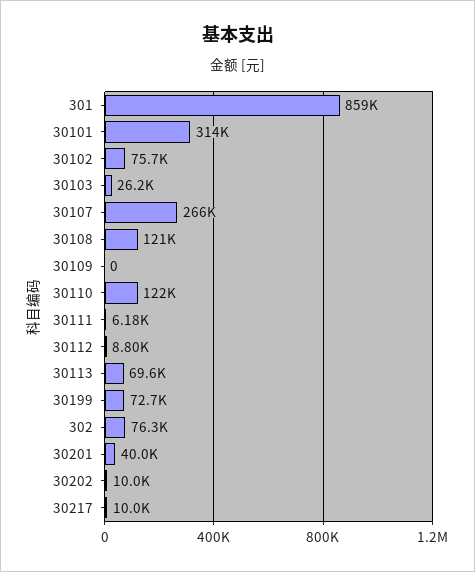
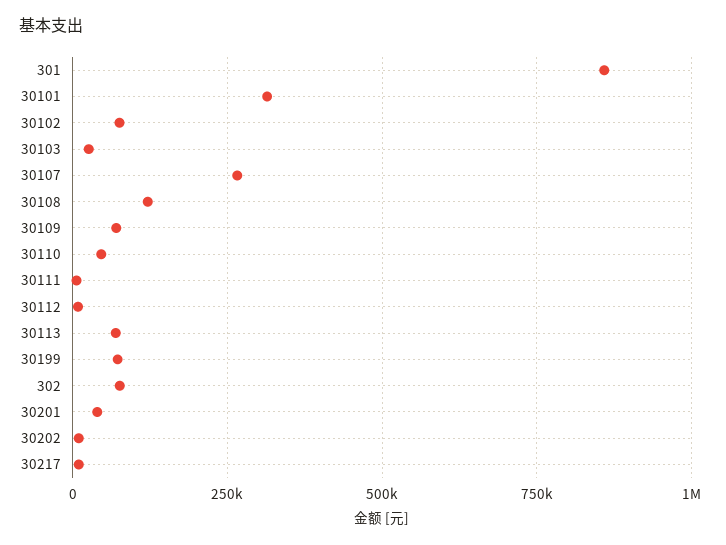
30109: 0 -> 75000
30110: 122000 -> 50000

